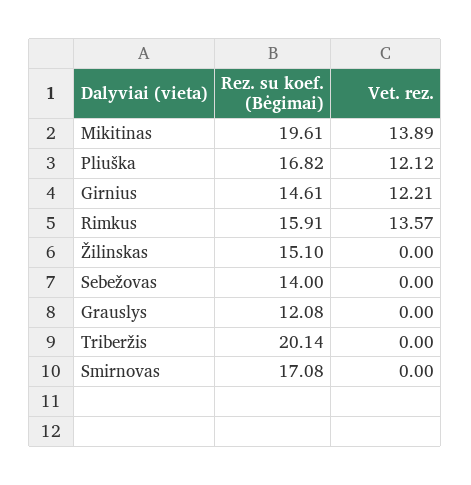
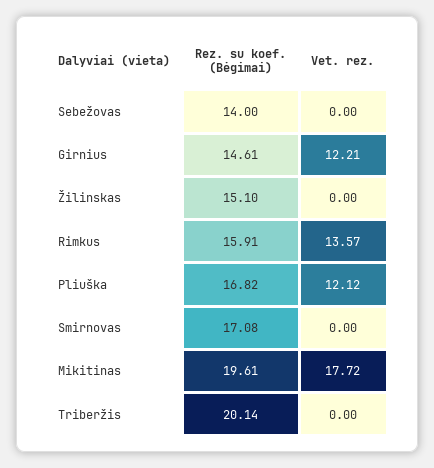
Vet. rez., Mikitinas: 13.89 -> 17.72
Rez. su koef. (Bėgimai), Grauslys: 12.08 -> none
Vet. rez., Grauslys: 0 -> none

